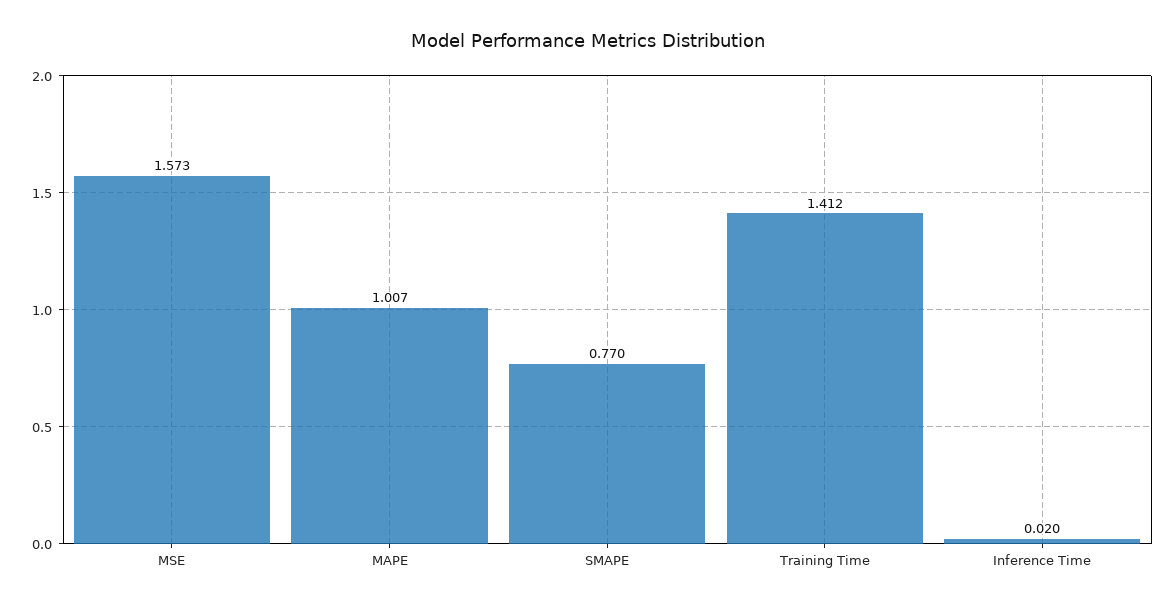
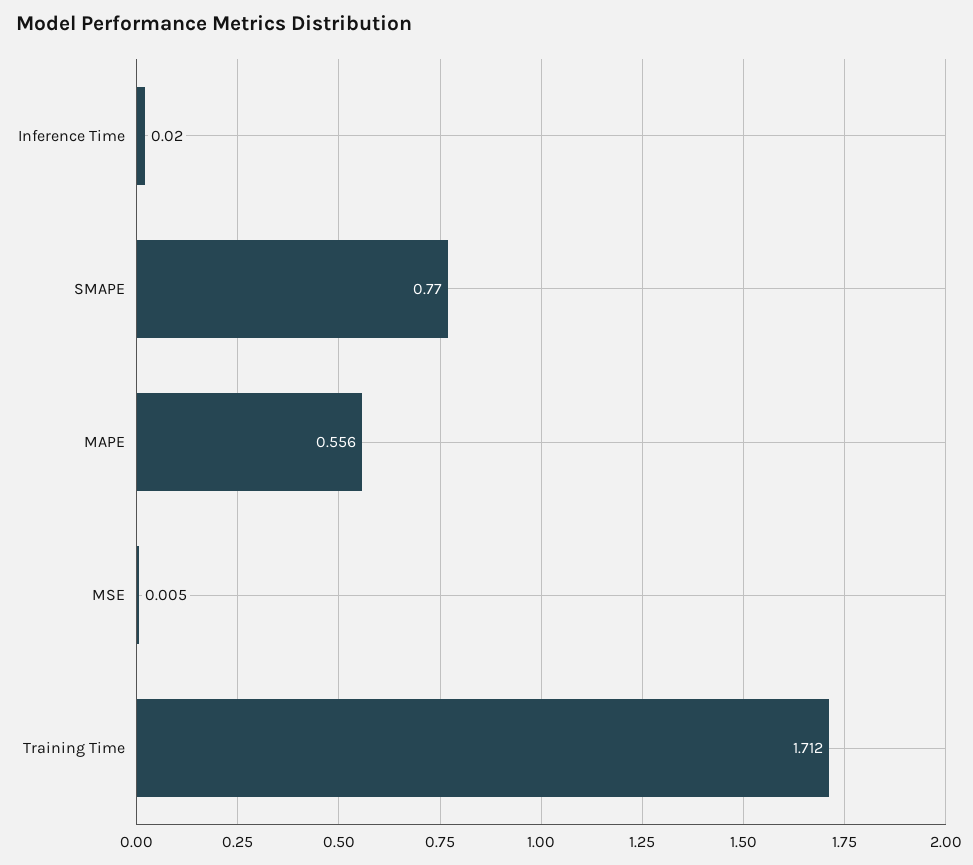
MSE: 1.573 -> 0.005
MAPE: 1.007 -> 0.556
Training Time: 1.412 -> 1.712

